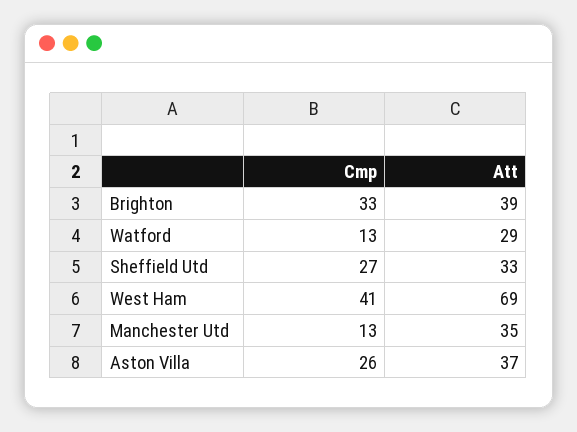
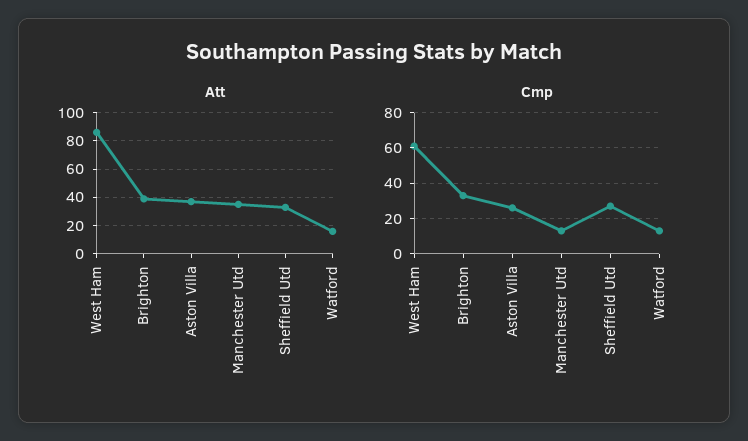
Att, Watford: 29 -> 15
Cmp, West Ham: 41 -> 60
Att, West Ham: 69 -> 85

